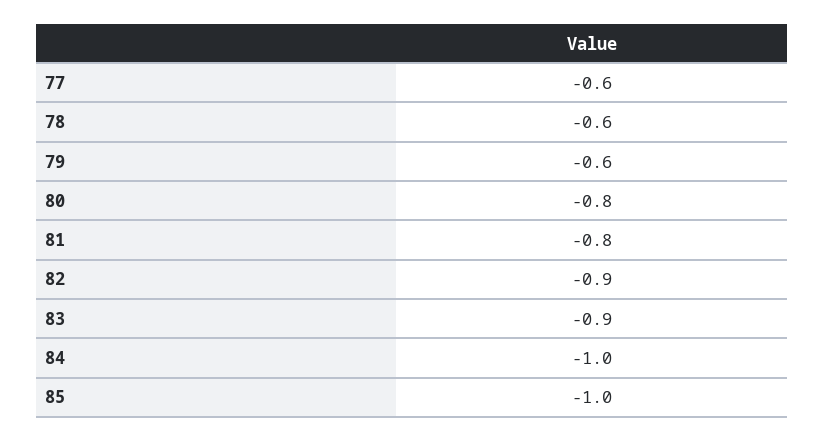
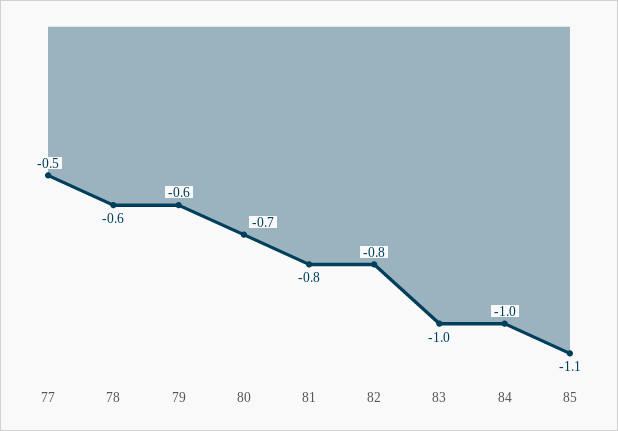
77: -0.6 -> -0.5
80: -0.8 -> -0.7
82: -0.9 -> -0.8
83: -0.9 -> -1
85: -1 -> -1.1

